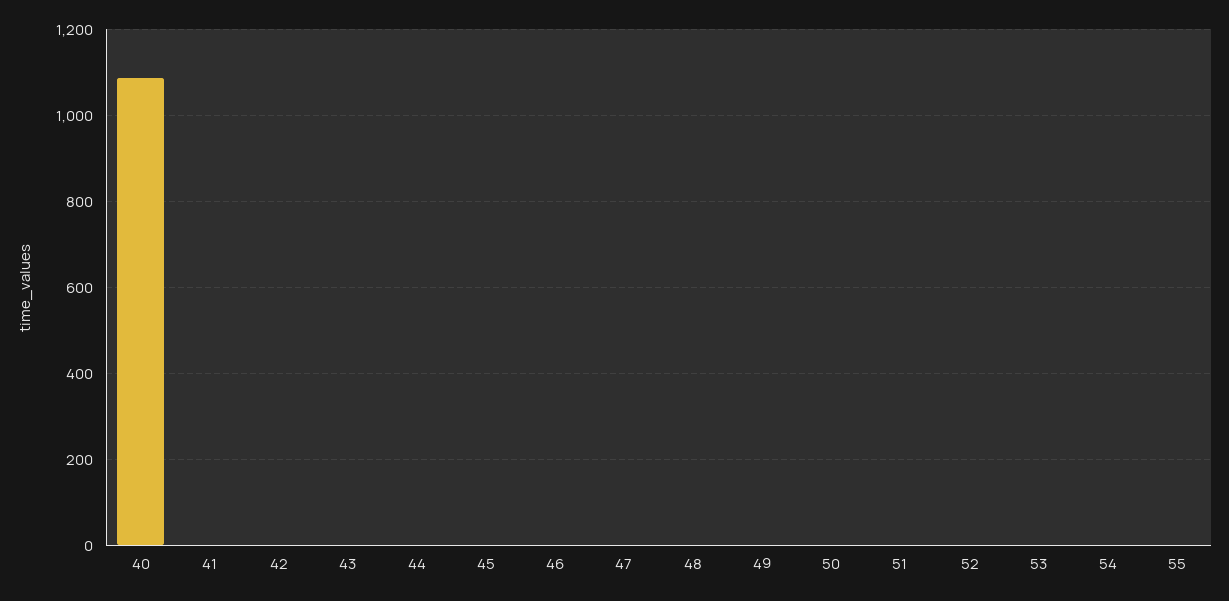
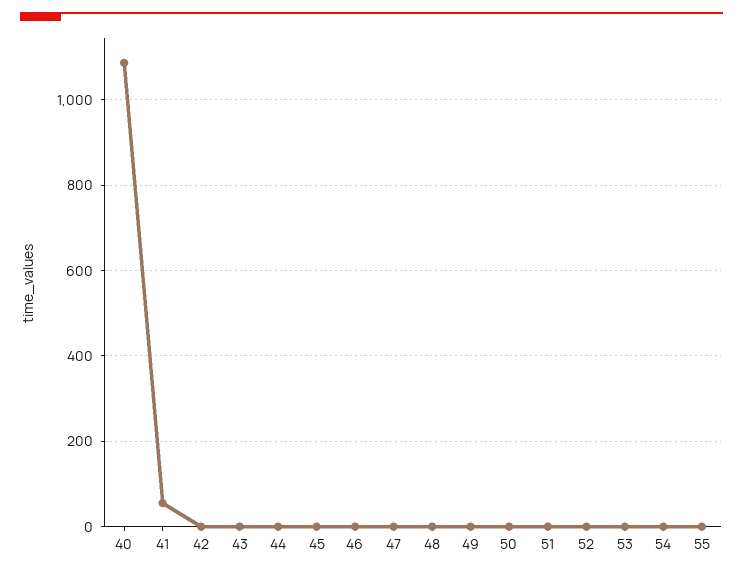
41: 0 -> 60

